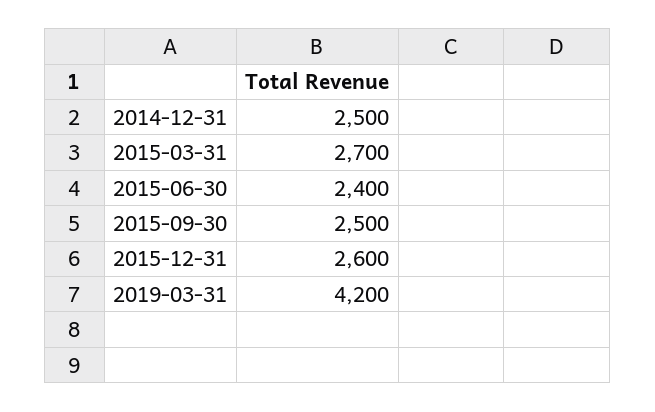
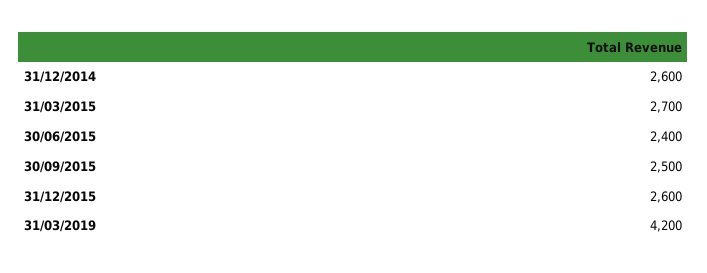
2014-12-31: 2500 -> 2600

